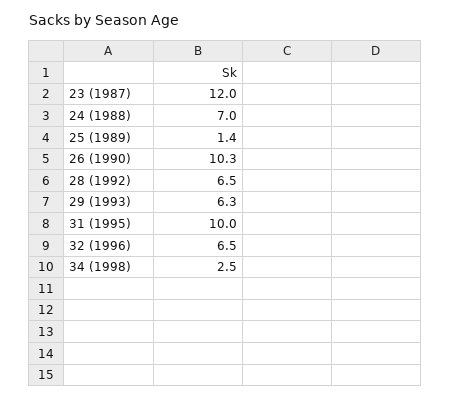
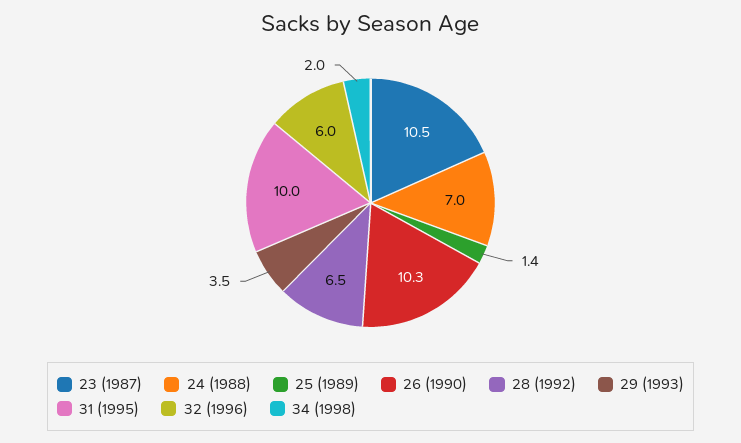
23 (1987): 12 -> 10.5
29 (1993): 6.3 -> 3.5
32 (1996): 6.5 -> 6
34 (1998): 2.5 -> 2

